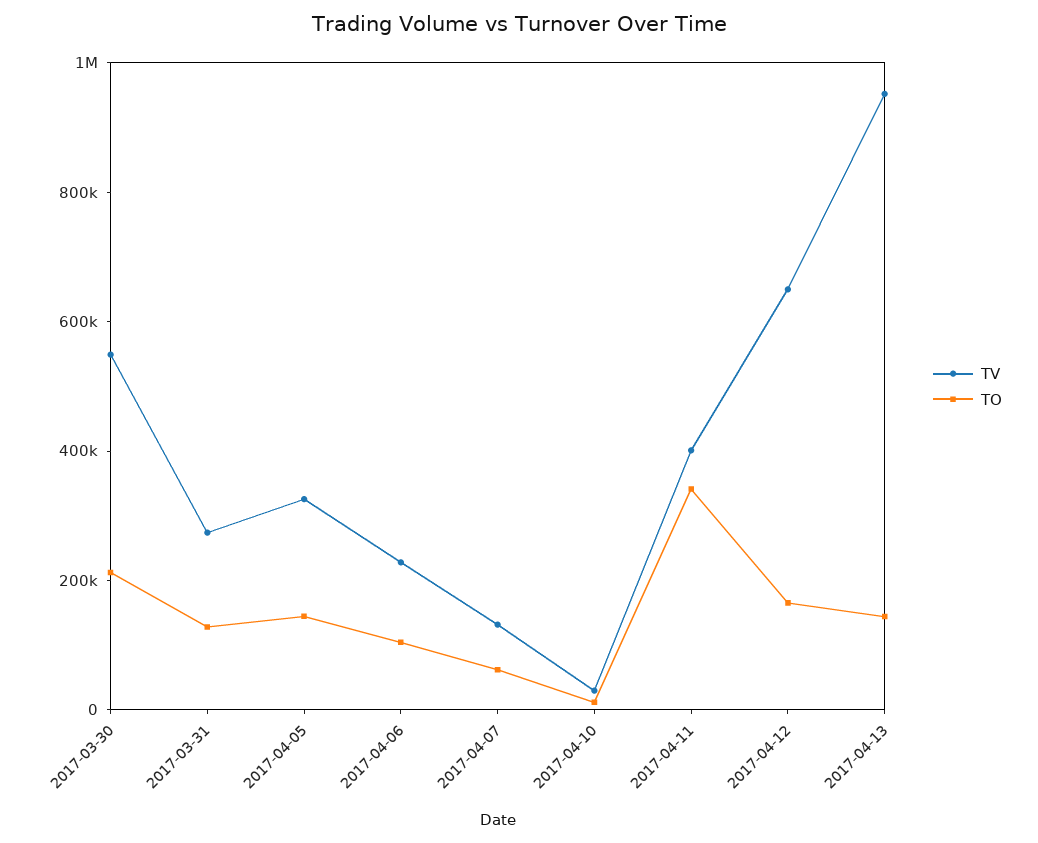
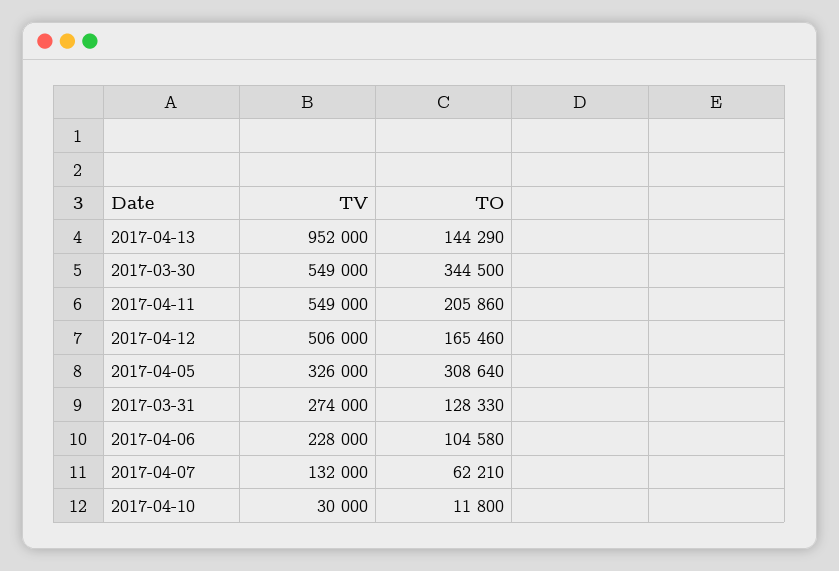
TO, 2017-03-30: 200000 -> 344500
TO, 2017-04-05: 150000 -> 308640
TV, 2017-04-11: 400000 -> 549000
TO, 2017-04-11: 350000 -> 205860
TV, 2017-04-12: 650000 -> 506000

